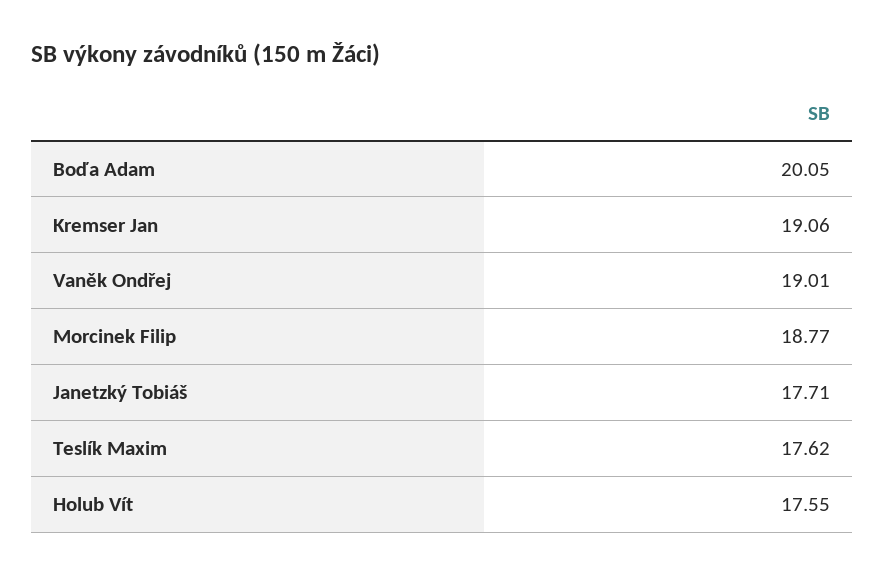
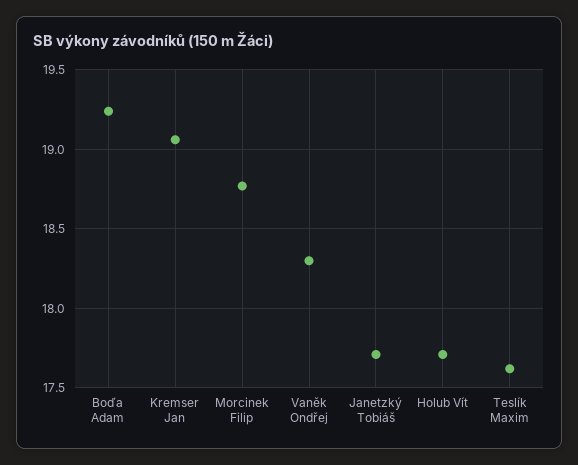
Boďa Adam: 20.05 -> 19.25
Vaněk Ondřej: 19.01 -> 18.3
Holub Vít: 17.55 -> 17.7

